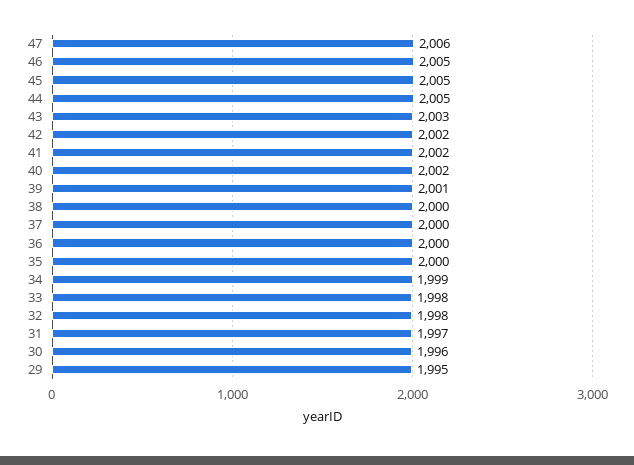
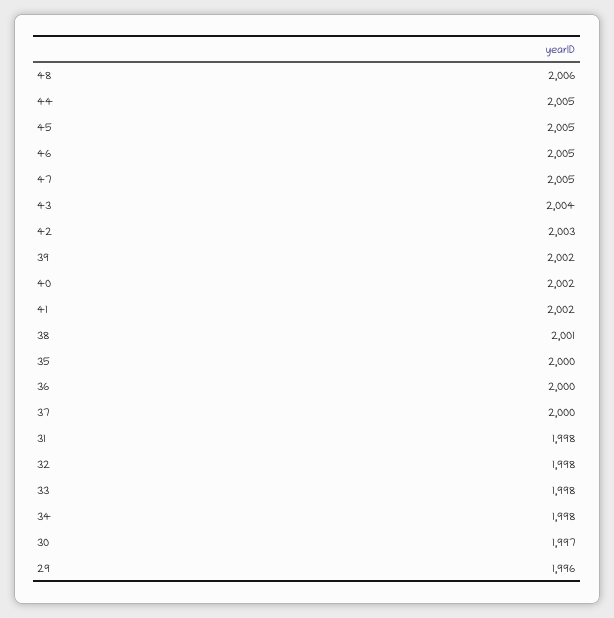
47: 2006 -> 2005
43: 2003 -> 2004
42: 2002 -> 2003
39: 2001 -> 2002
38: 2000 -> 2001
34: 1999 -> 1998
31: 1997 -> 1998
30: 1996 -> 1997
29: 1995 -> 1996
48: none -> 2006

